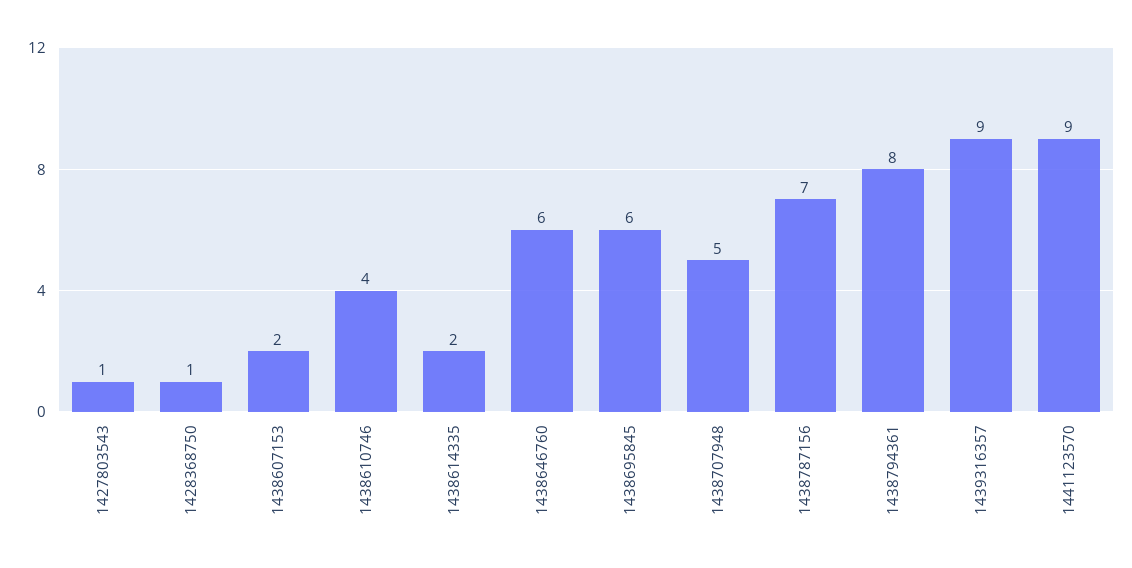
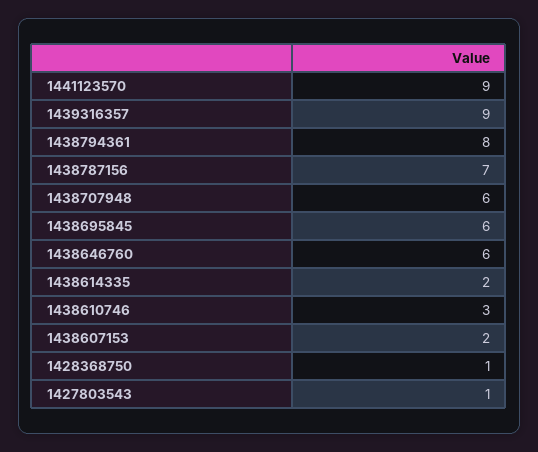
1438610746: 4 -> 3
1438707948: 5 -> 6

